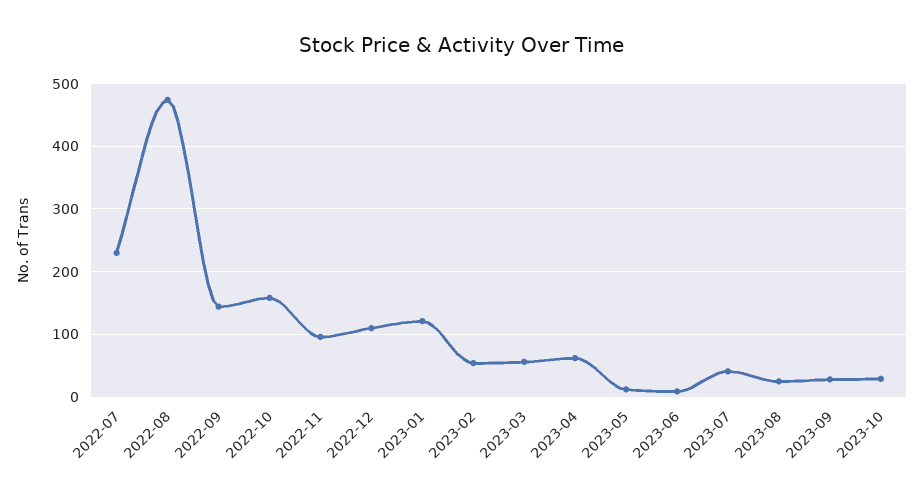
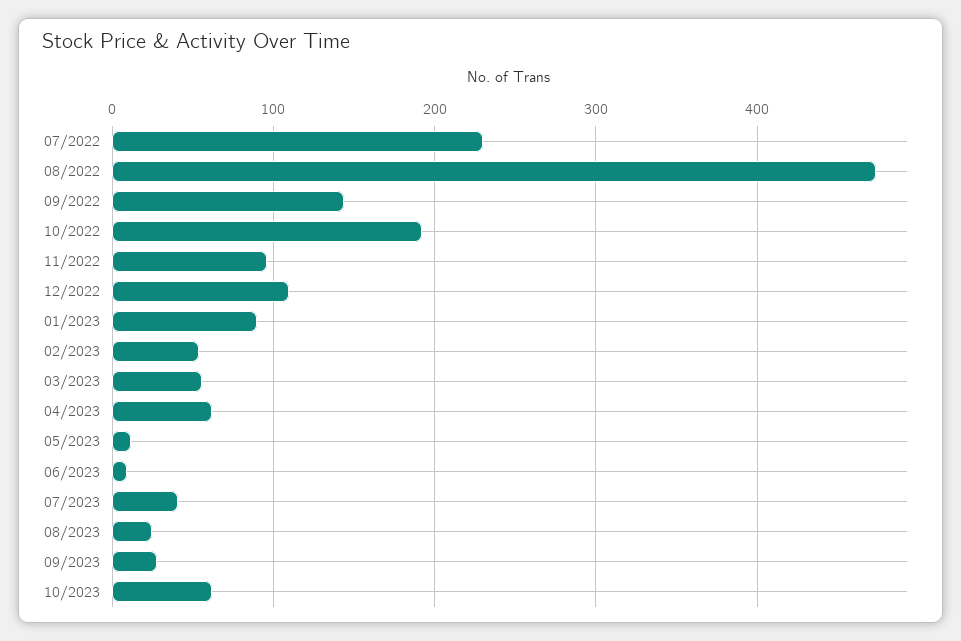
2022-10: 160 -> 190
2023-01: 120 -> 90
2023-10: 30 -> 60

